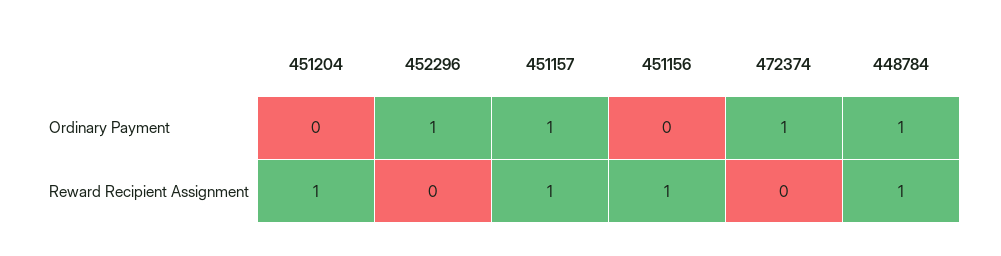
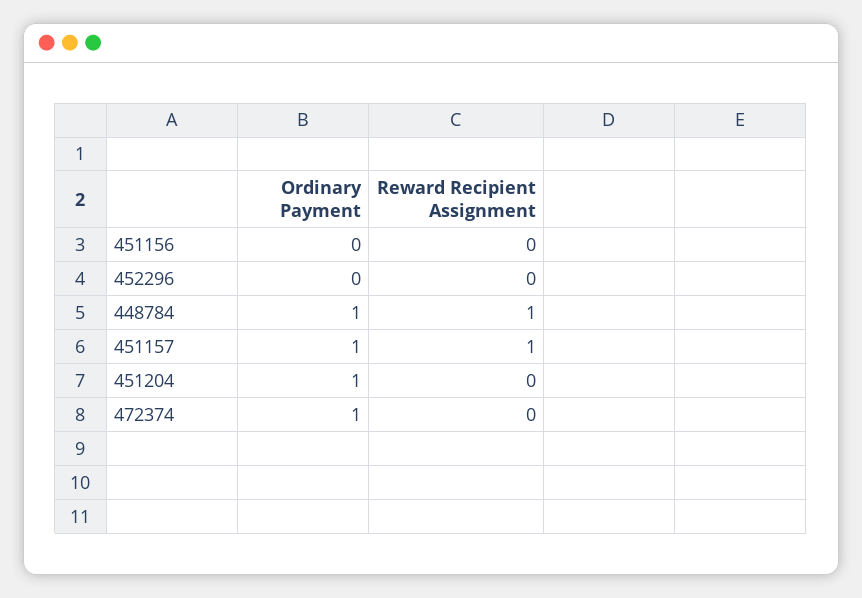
451204, Ordinary Payment: 0 -> 1
452296, Ordinary Payment: 1 -> 0
451204, Reward Recipient Assignment: 1 -> 0
451156, Reward Recipient Assignment: 1 -> 0

